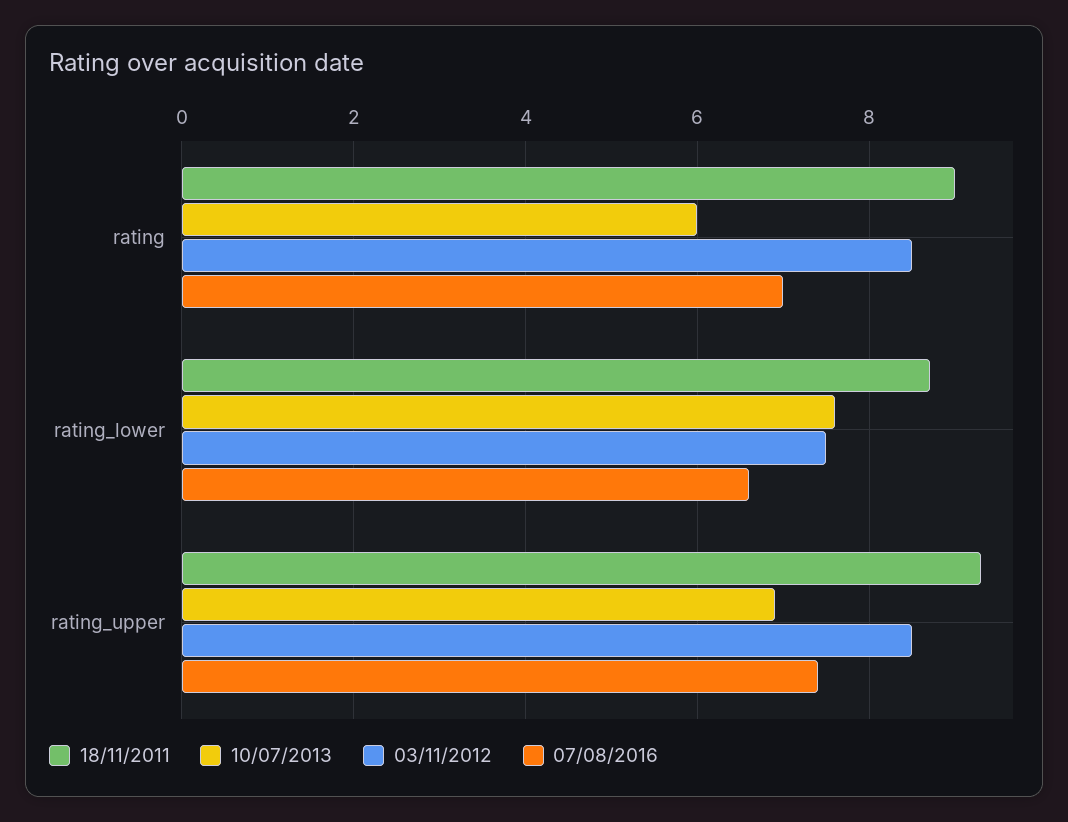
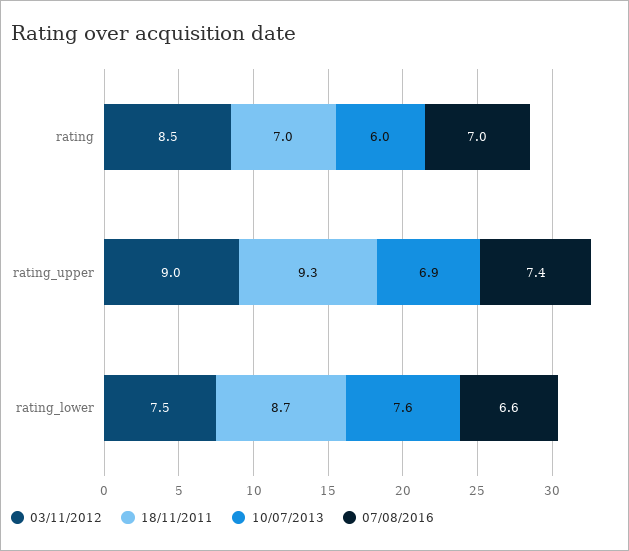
18/11/2011, rating: 9 -> 7
03/11/2012, rating_upper: 8.5 -> 9

